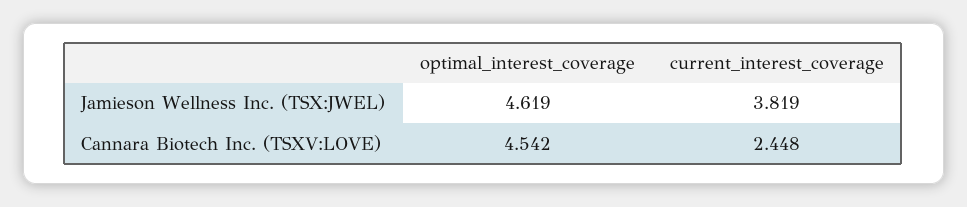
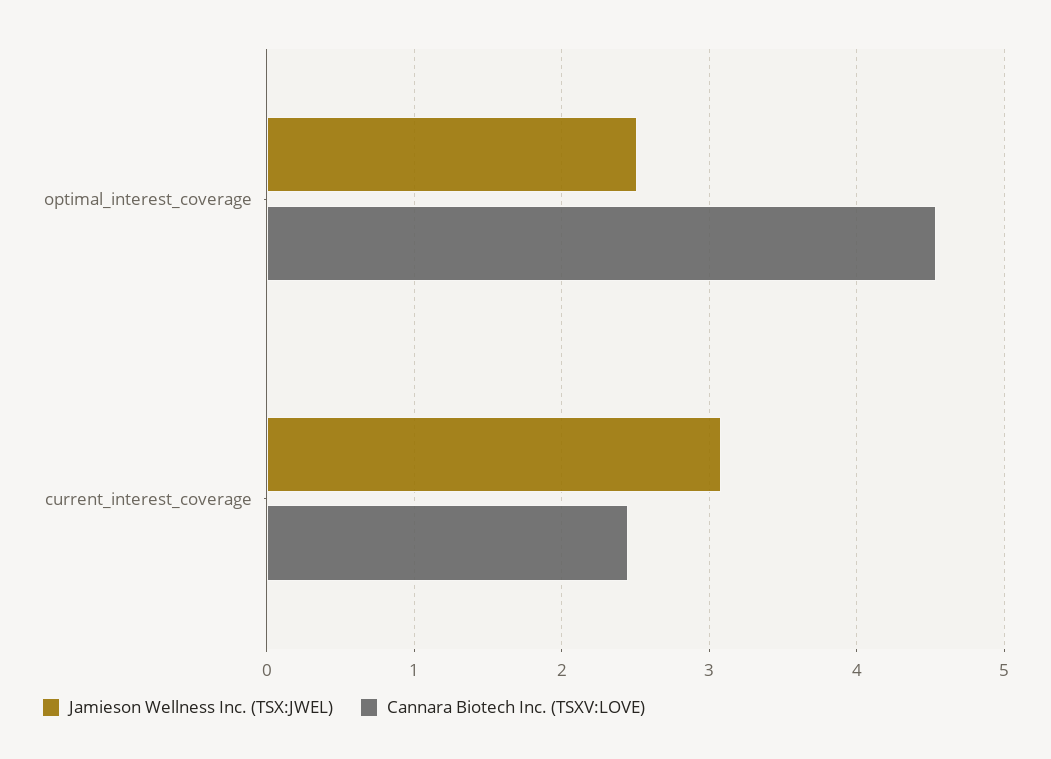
Jamieson Wellness Inc. (TSX:JWEL), optimal_interest_coverage: 4.619 -> 2.5
Jamieson Wellness Inc. (TSX:JWEL), current_interest_coverage: 3.819 -> 3.1

